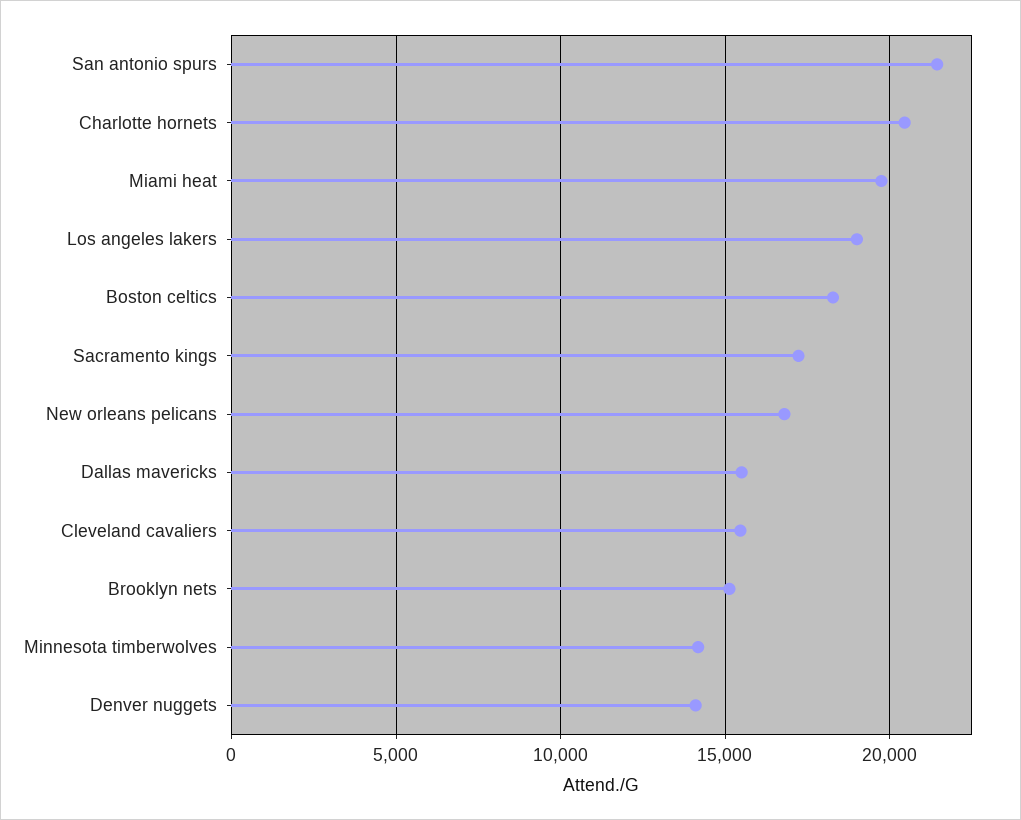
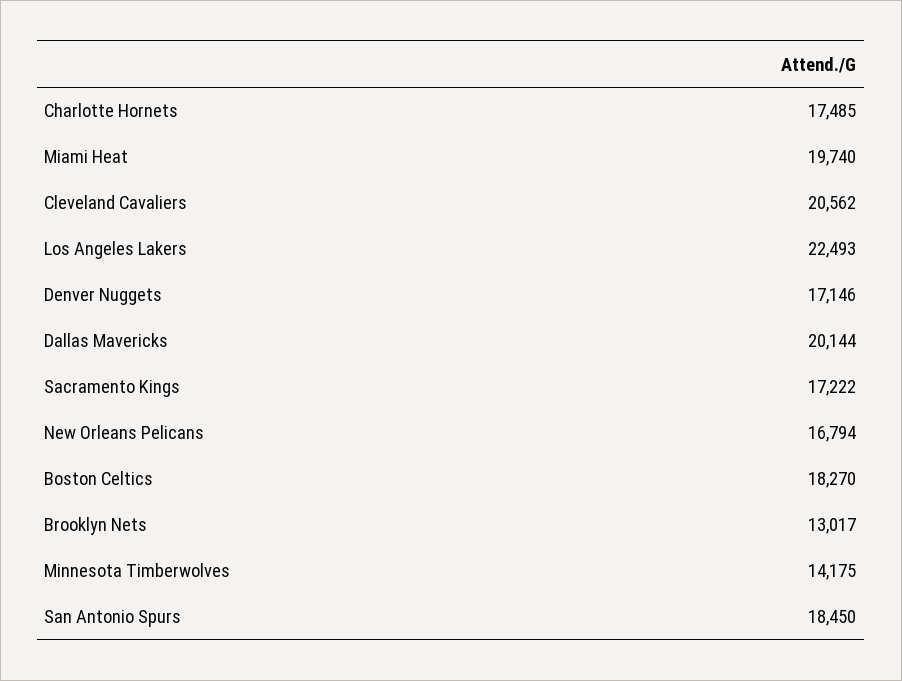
San antonio spurs: 21500 -> 18450
Charlotte hornets: 20500 -> 17485
Los angeles lakers: 19000 -> 22493
Dallas mavericks: 15500 -> 20144
Cleveland cavaliers: 15500 -> 20562
Brooklyn nets: 15000 -> 13017
Denver nuggets: 14000 -> 17146

